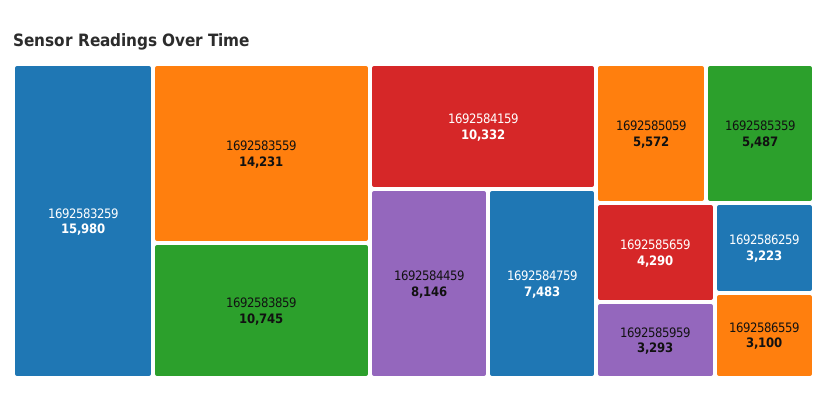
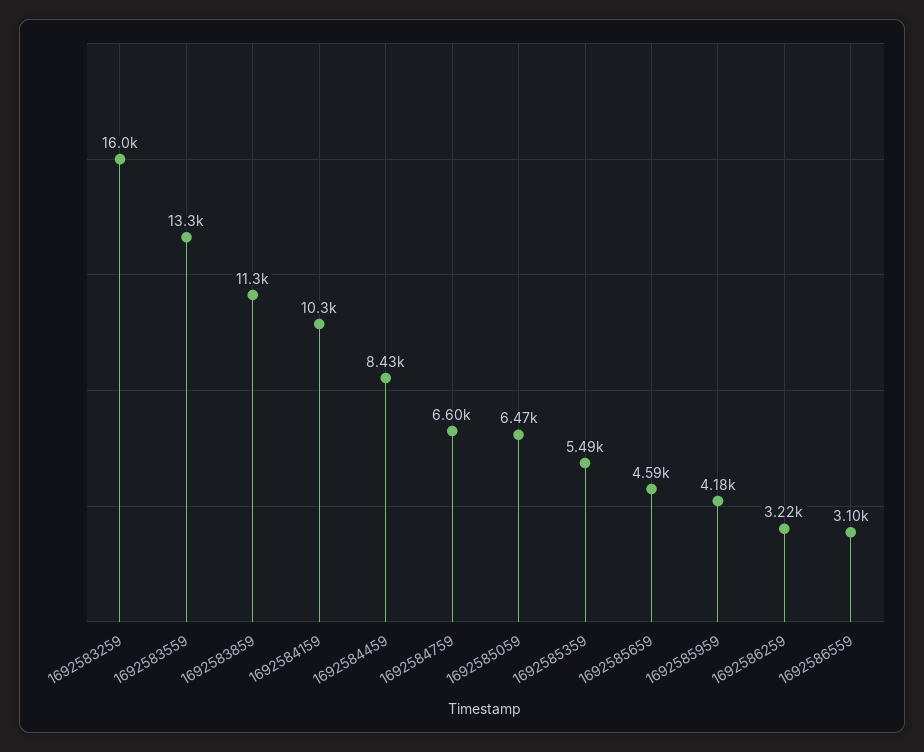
1692583559: 14231 -> 13300
1692583859: 10745 -> 11300
1692584459: 8146 -> 8430
1692584759: 7483 -> 6600
1692585059: 5572 -> 6470
1692585659: 4290 -> 4590
1692585959: 3293 -> 4180

